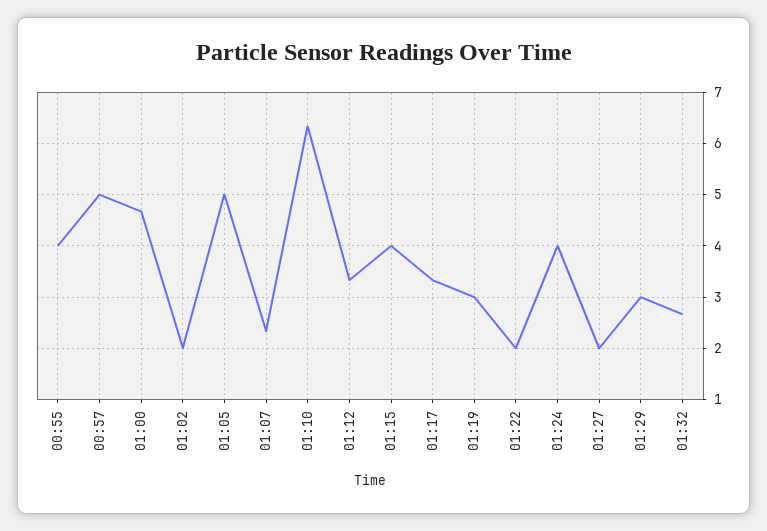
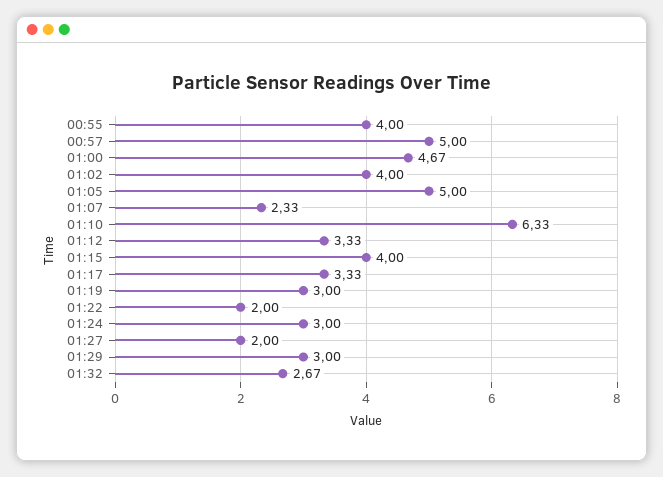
01:02: 2 -> 4
01:24: 4 -> 3

